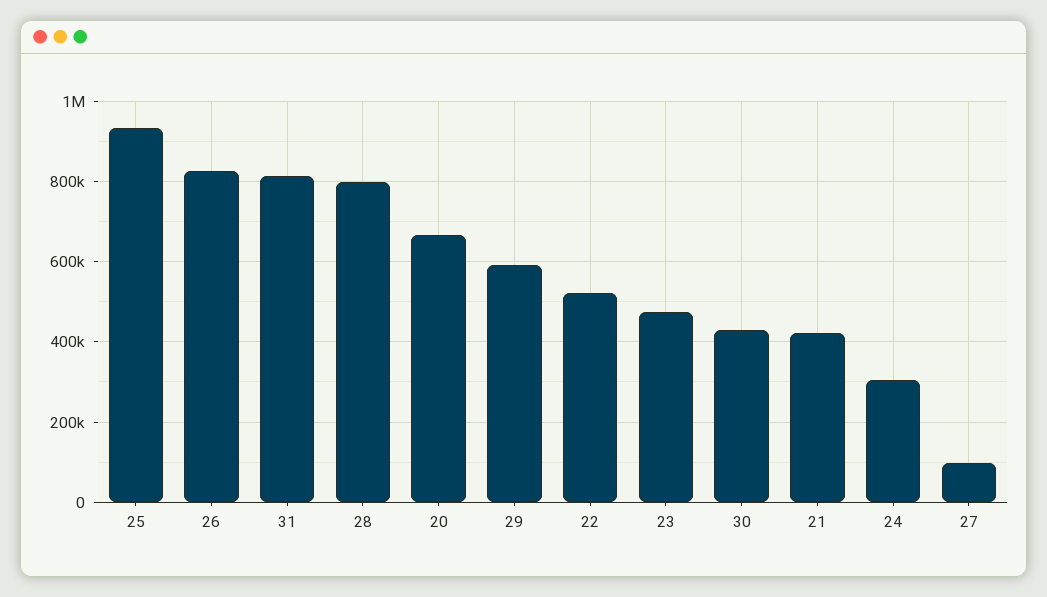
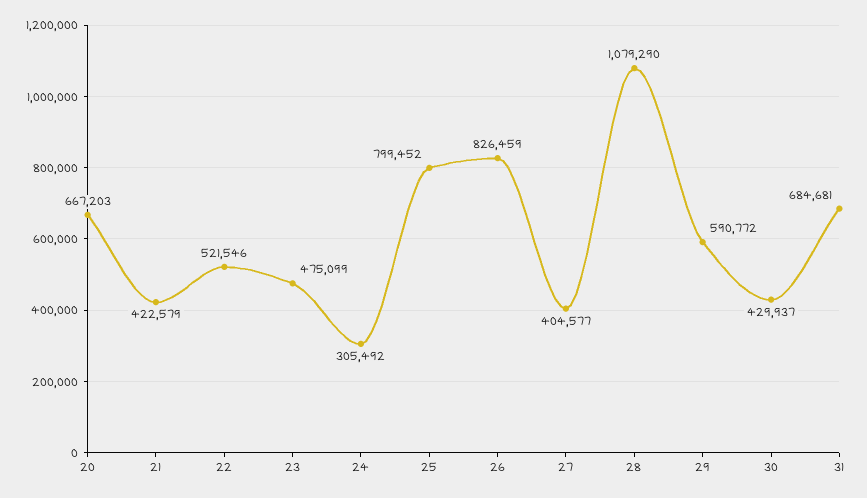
25: 940000 -> 799452
31: 820000 -> 684681
28: 800000 -> 1079290
27: 100000 -> 404577

